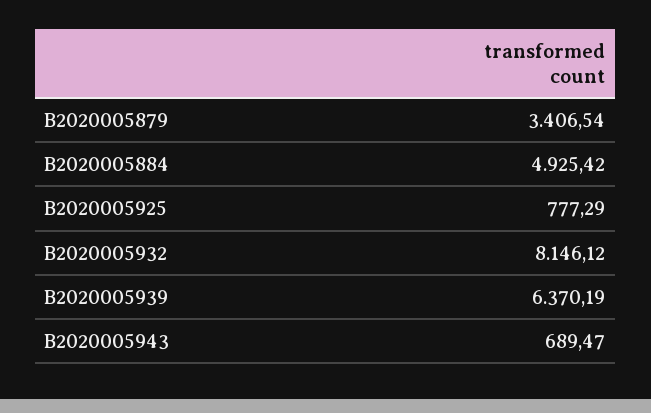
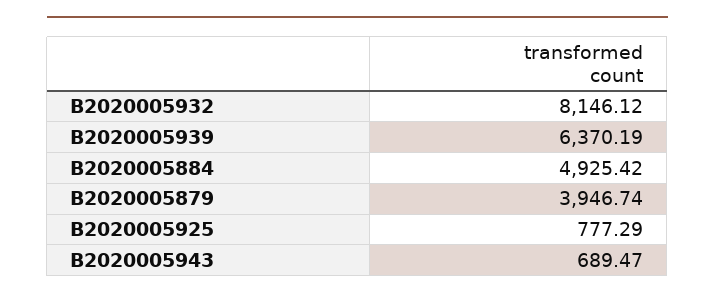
B2020005879: 3406.54 -> 3946.74

